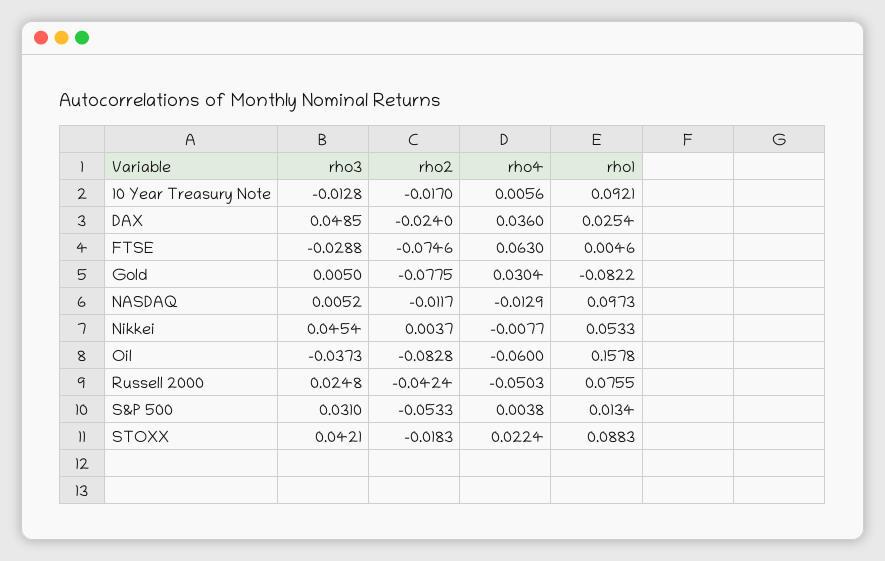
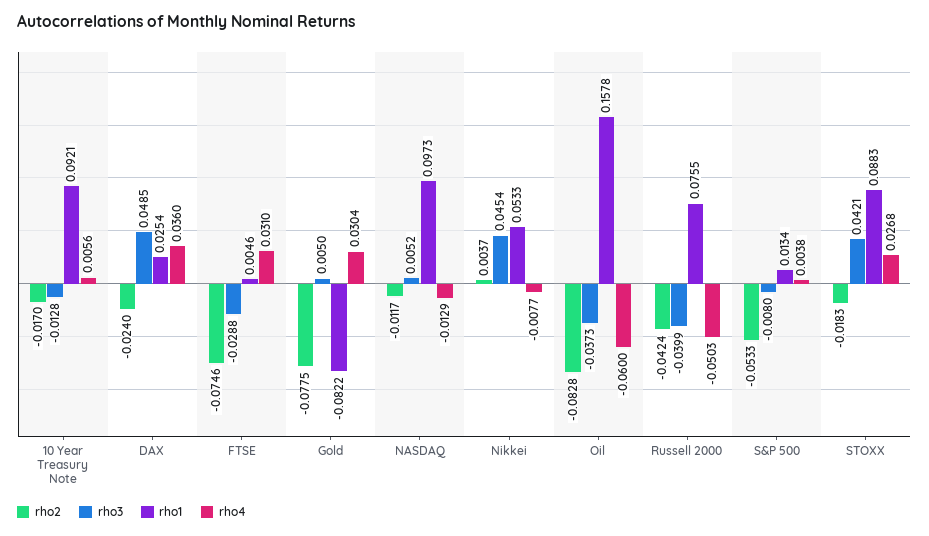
rho4, FTSE: 0.063 -> 0.031
rho3, Russell 2000: 0.0248 -> -0.0399
rho3, S&P 500: 0.031 -> -0.008
rho4, STOXX: 0.0224 -> 0.0268

